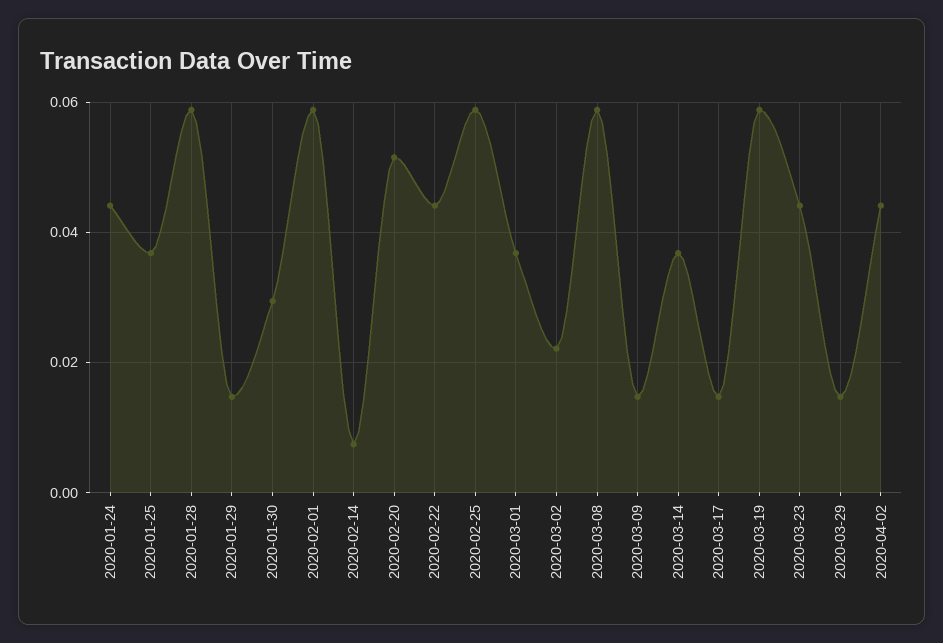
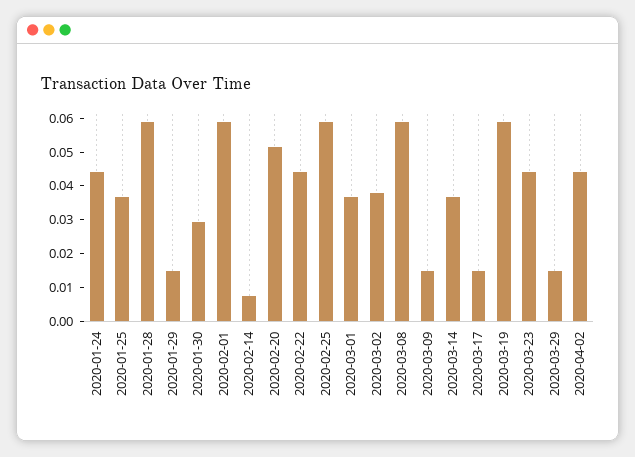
2020-03-02: 0.022 -> 0.0375

